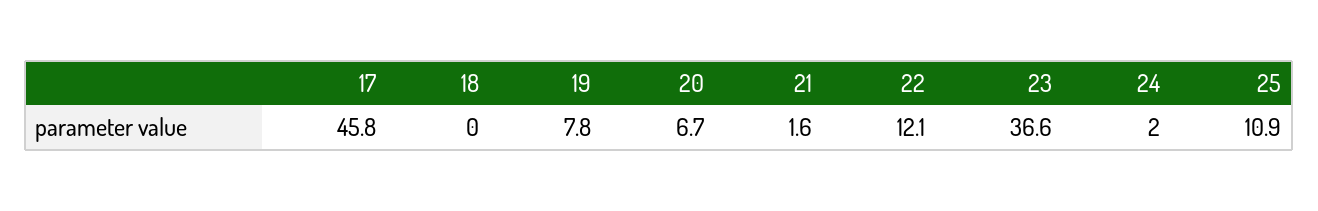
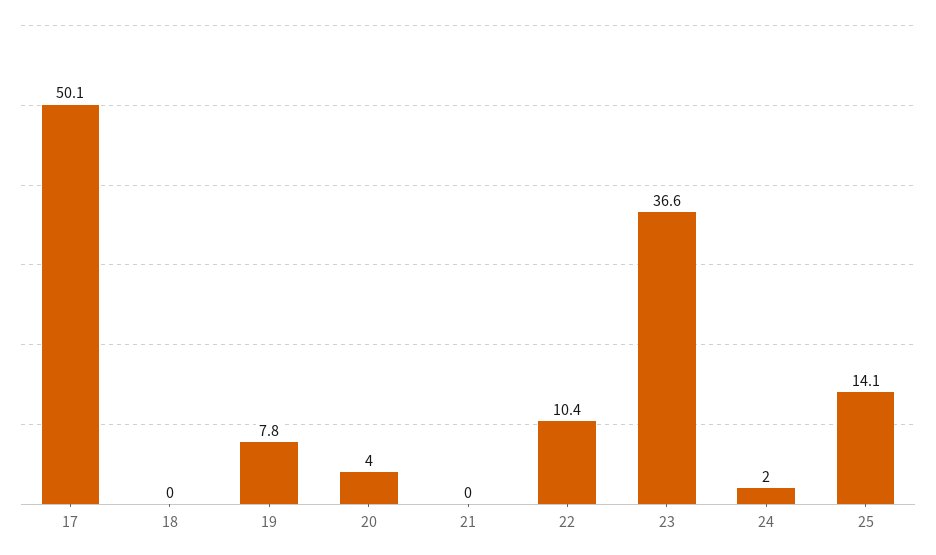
17: 45.8 -> 50.1
20: 6.7 -> 4
21: 1.6 -> 0
22: 12.1 -> 10.4
25: 10.9 -> 14.1

